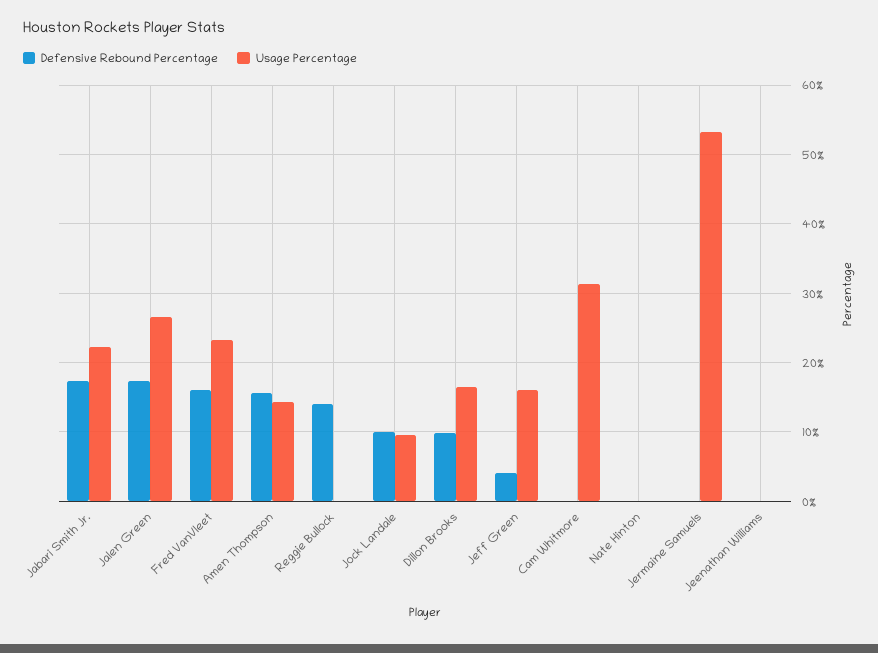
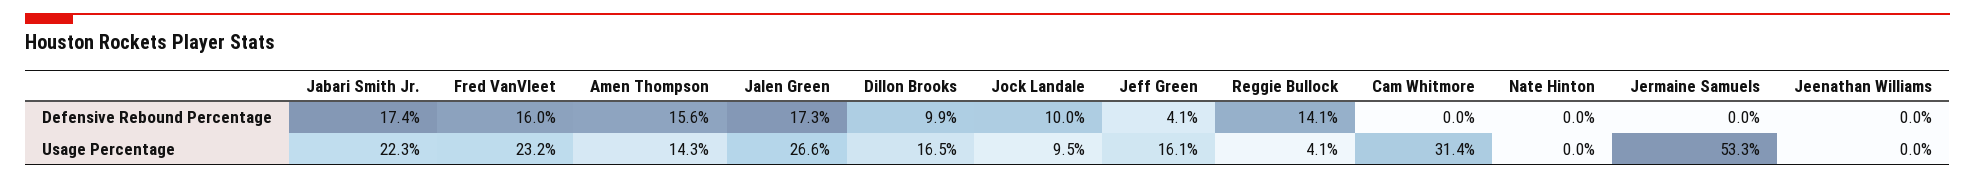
Usage Percentage, Reggie Bullock: 0 -> 4.1

